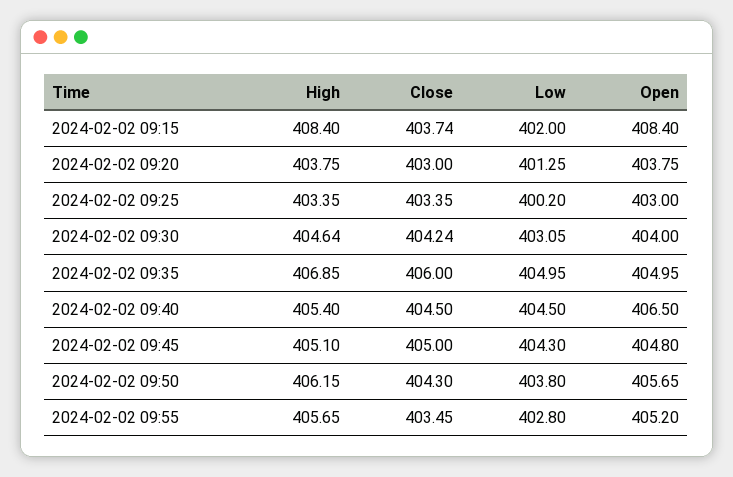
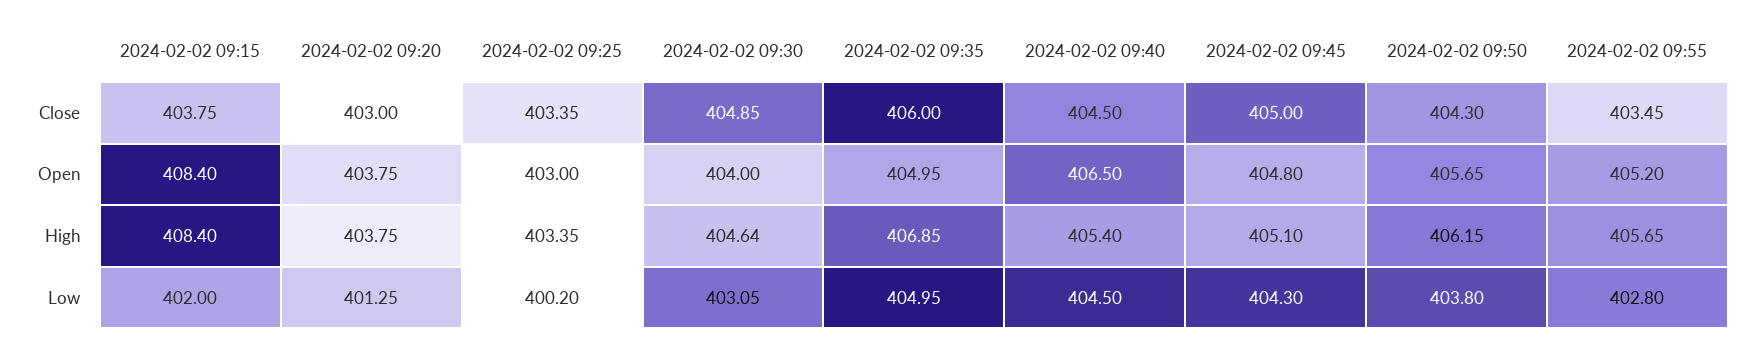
Close, 2024-02-02 09:15: 403.74 -> 403.75
Close, 2024-02-02 09:30: 404.24 -> 404.85

